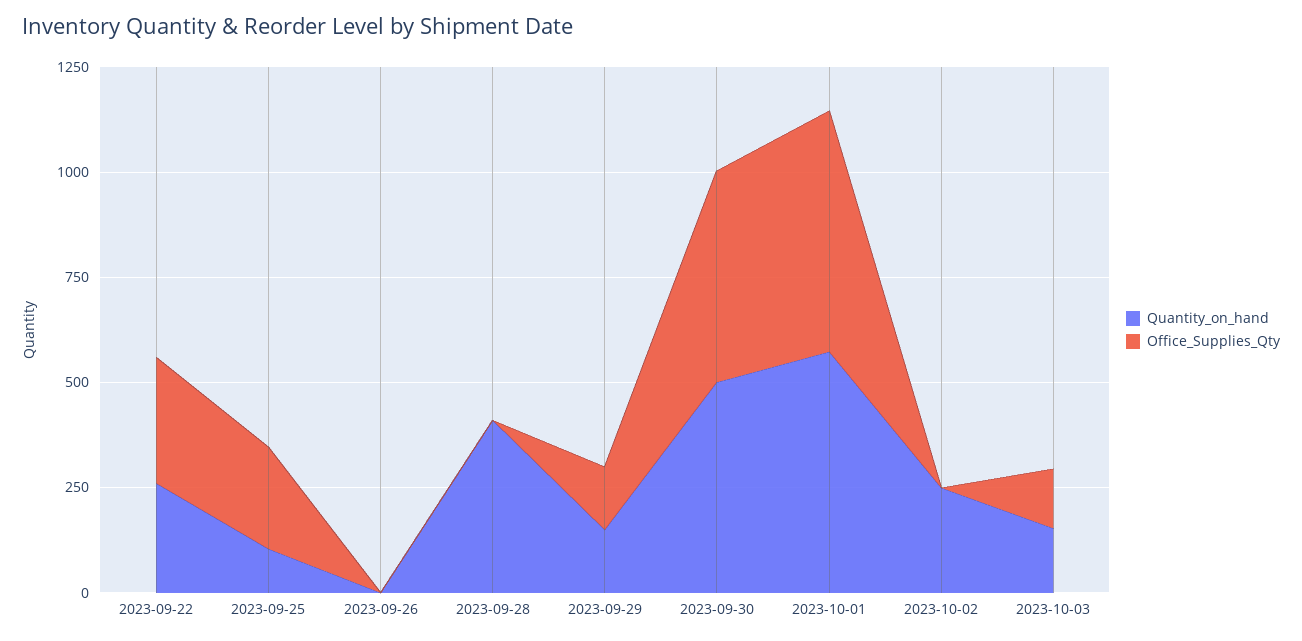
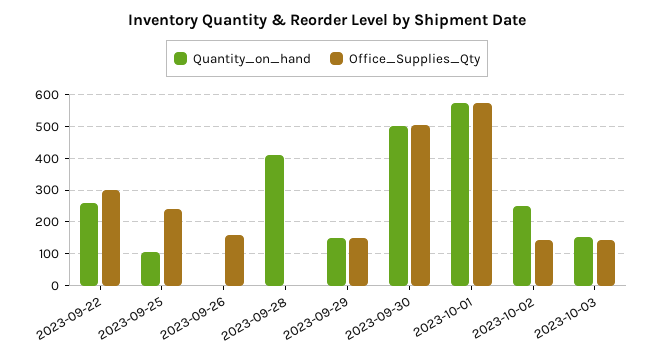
Office_Supplies_Qty, 2023-09-26: 0 -> 160
Office_Supplies_Qty, 2023-10-02: 0 -> 140

